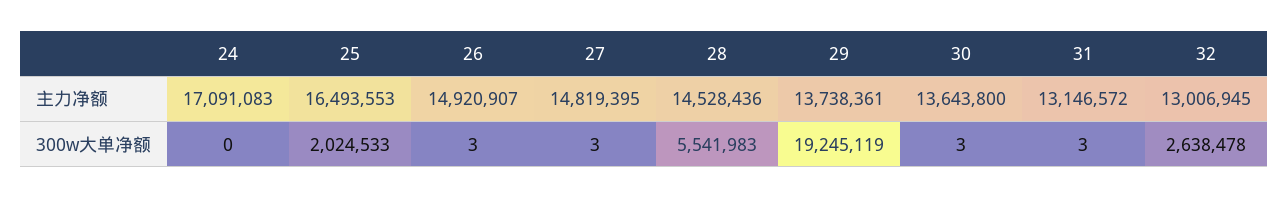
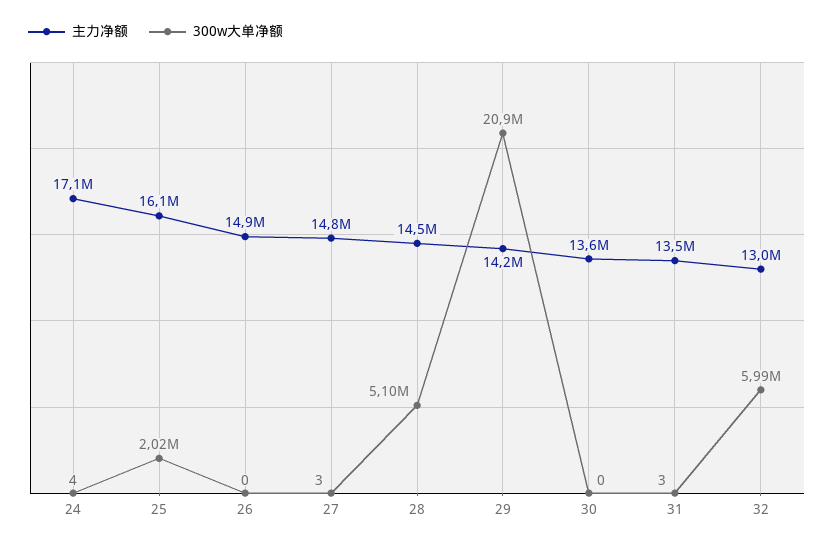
主力净额, 25: 16493553 -> 16100000
主力净额, 29: 13738361 -> 14200000
主力净额, 31: 13146572 -> 13500000
300w大单净额, 24: 0 -> 4
300w大单净额, 26: 3 -> 0
300w大单净额, 28: 5541983 -> 5100000
300w大单净额, 29: 19245119 -> 20900000
300w大单净额, 30: 3 -> 0
300w大单净额, 32: 2638478 -> 5990000

